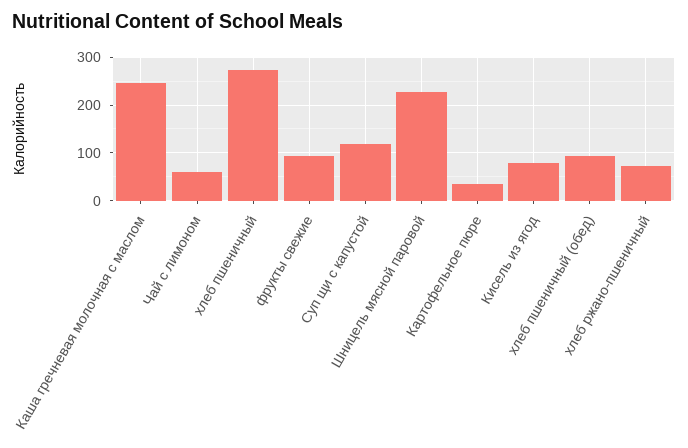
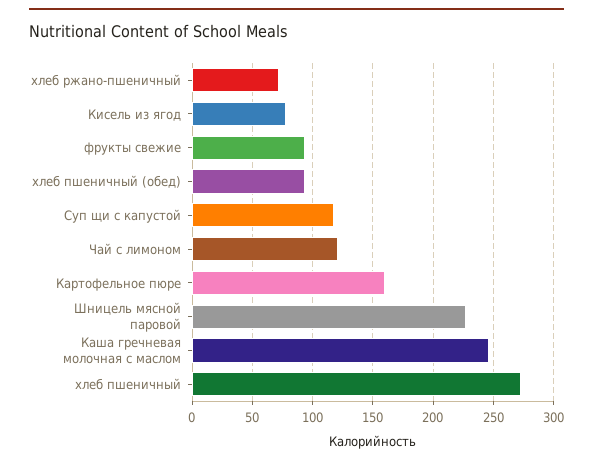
Чай с лимоном: 60 -> 120
Картофельное пюре: 40 -> 160

